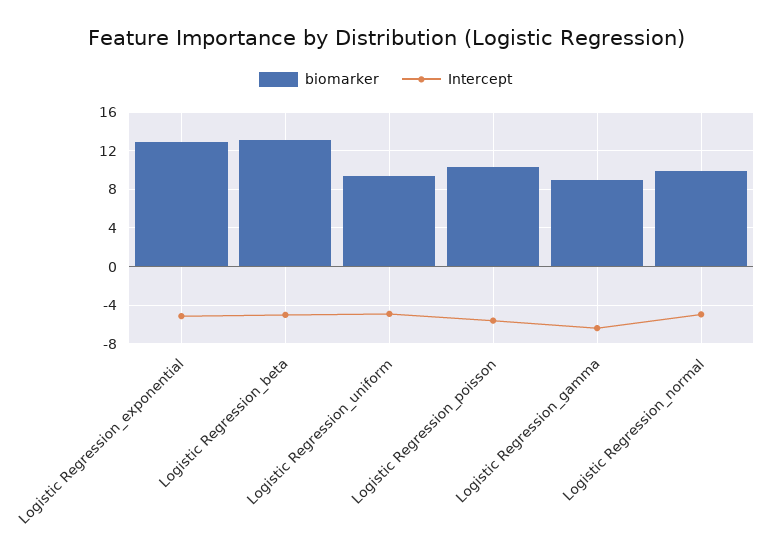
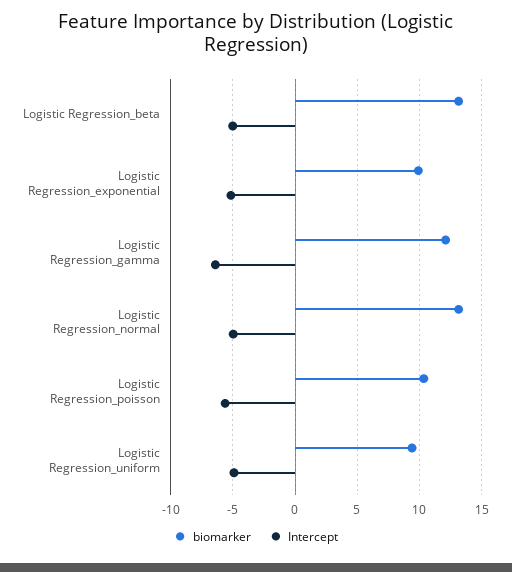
biomarker, Logistic Regression_exponential: 13 -> 10
biomarker, Logistic Regression_gamma: 9 -> 12
biomarker, Logistic Regression_normal: 10 -> 13

